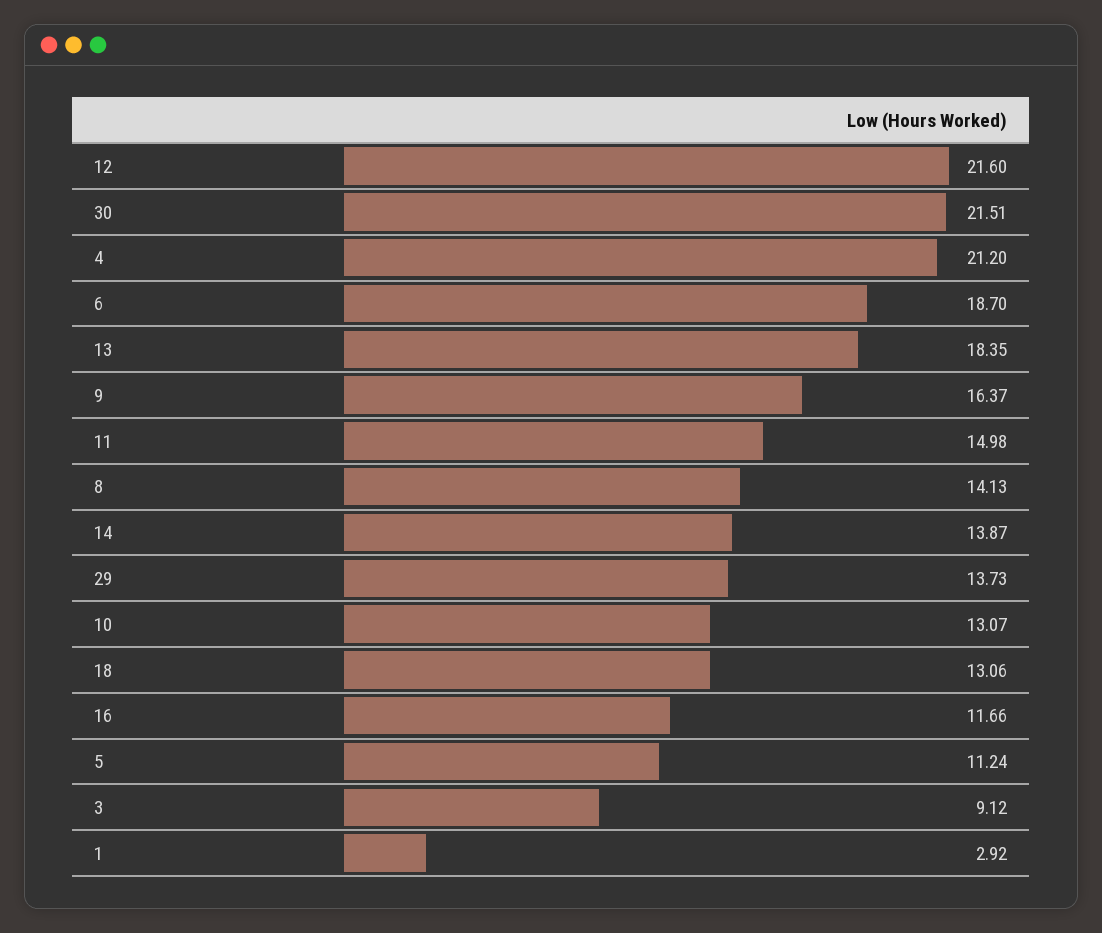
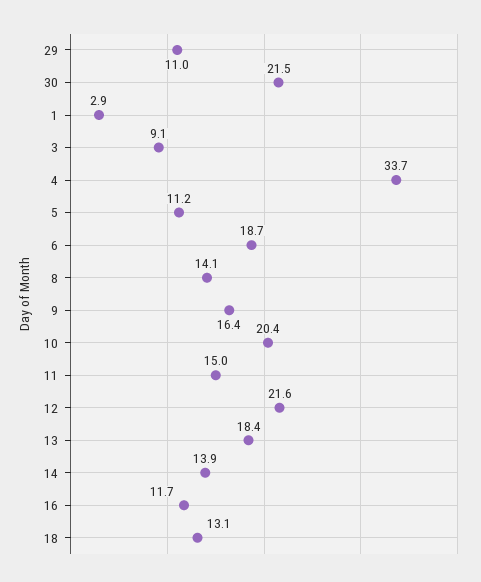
4: 21.2 -> 33.7
29: 13.73 -> 11
10: 13.07 -> 20.4

